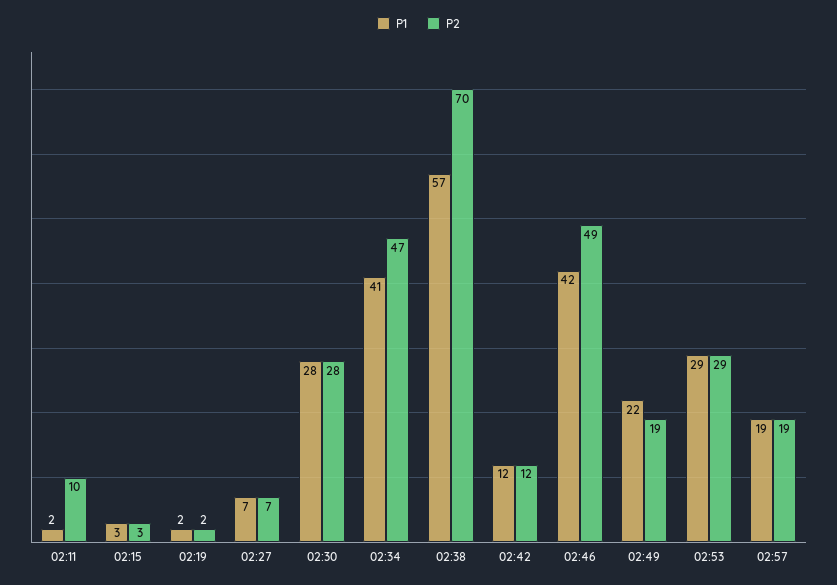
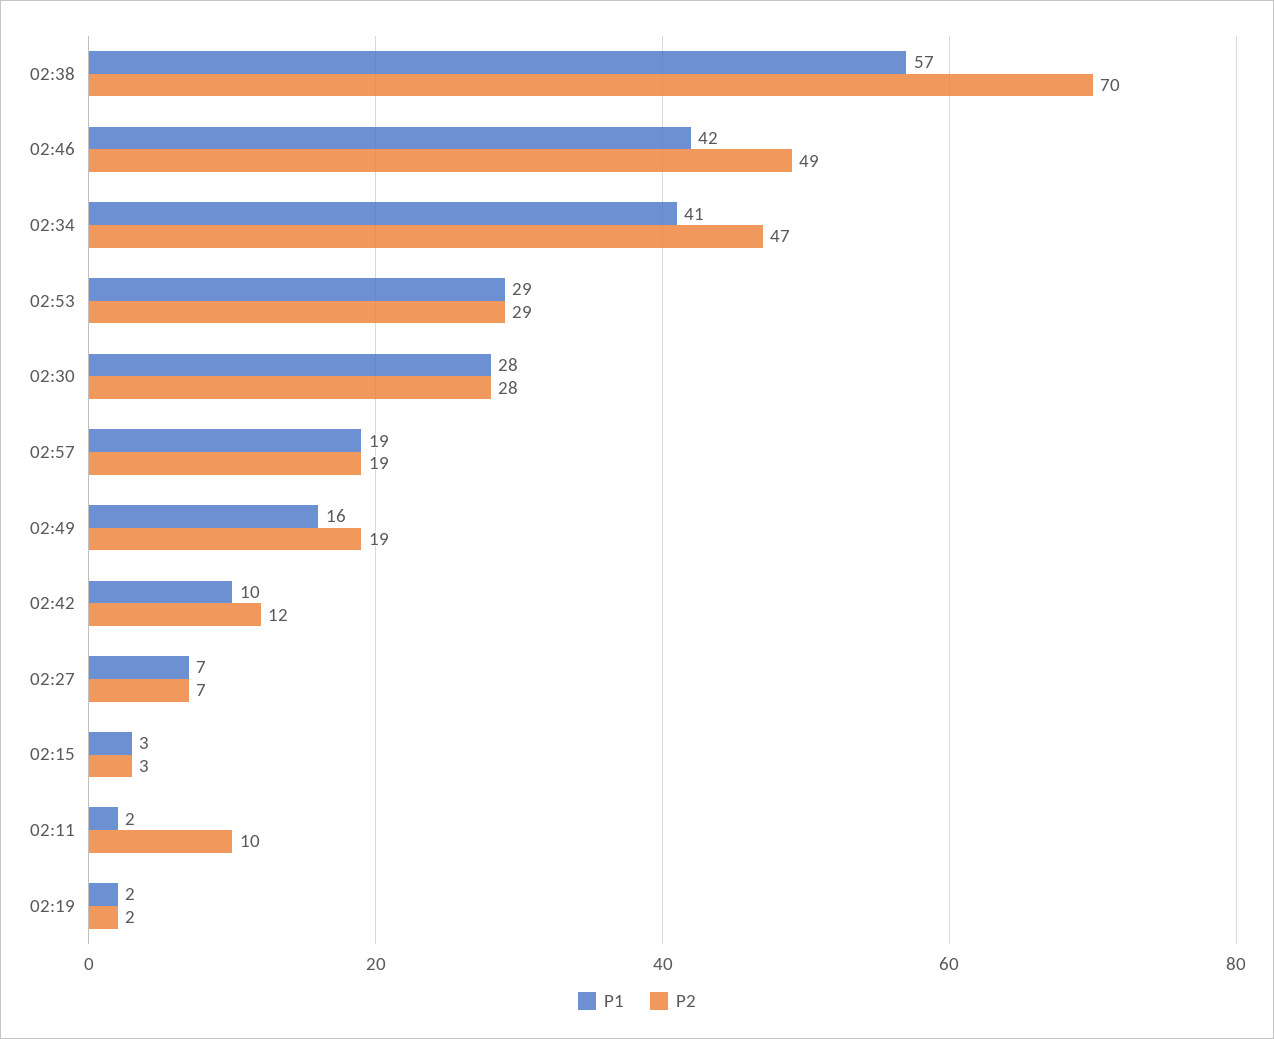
P1, 02:42: 12 -> 10
P1, 02:49: 22 -> 16

